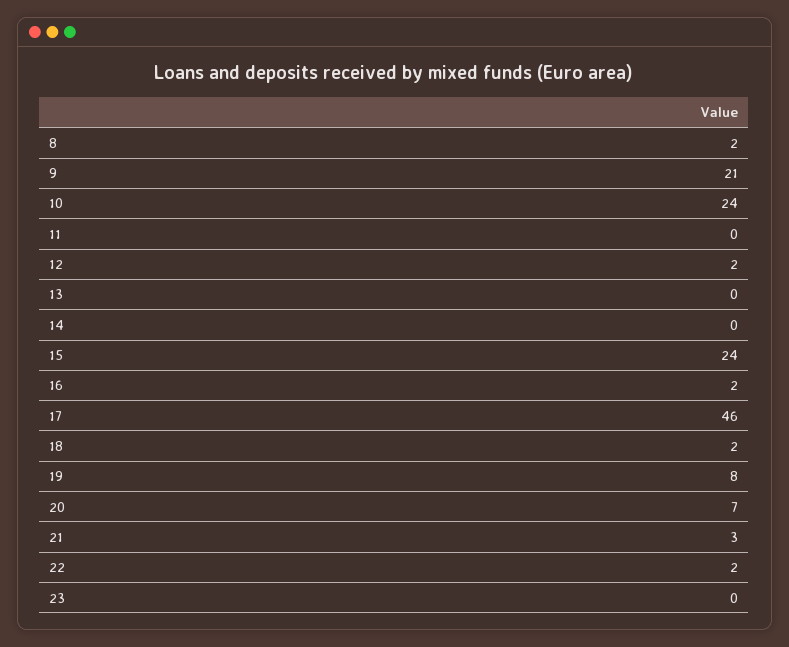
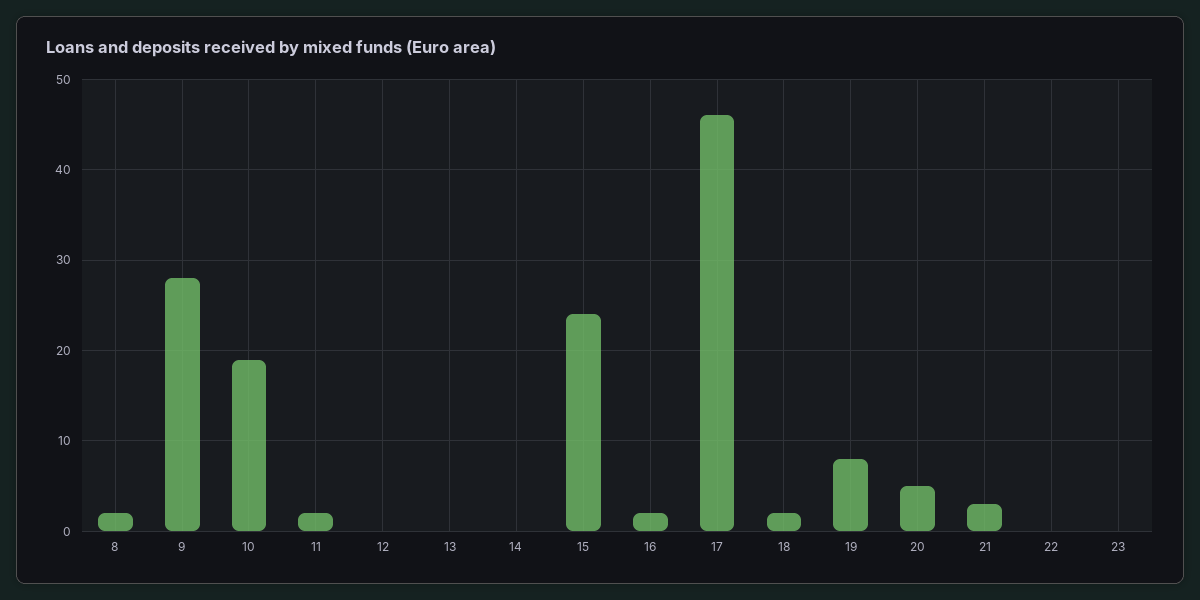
9: 21 -> 28
10: 24 -> 19
11: 0 -> 2
12: 2 -> 0
20: 7 -> 5
22: 2 -> 0

